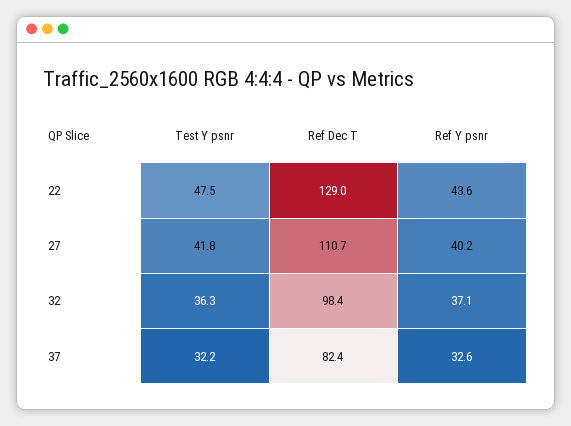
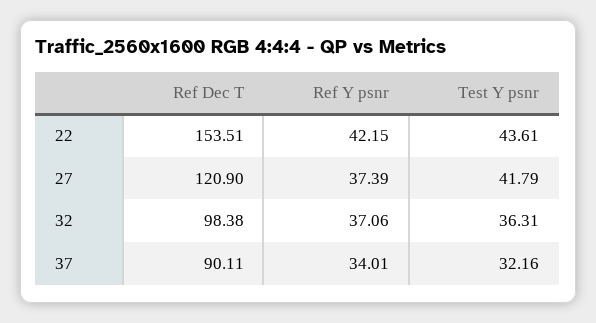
Test Y psnr, 22: 47.5 -> 43.61
Ref Dec T, 22: 129 -> 153.51
Ref Y psnr, 22: 43.6 -> 42.15
Ref Dec T, 27: 110.7 -> 120.9
Ref Y psnr, 27: 40.2 -> 37.39
Ref Dec T, 37: 82.4 -> 90.11
Ref Y psnr, 37: 32.6 -> 34.01

